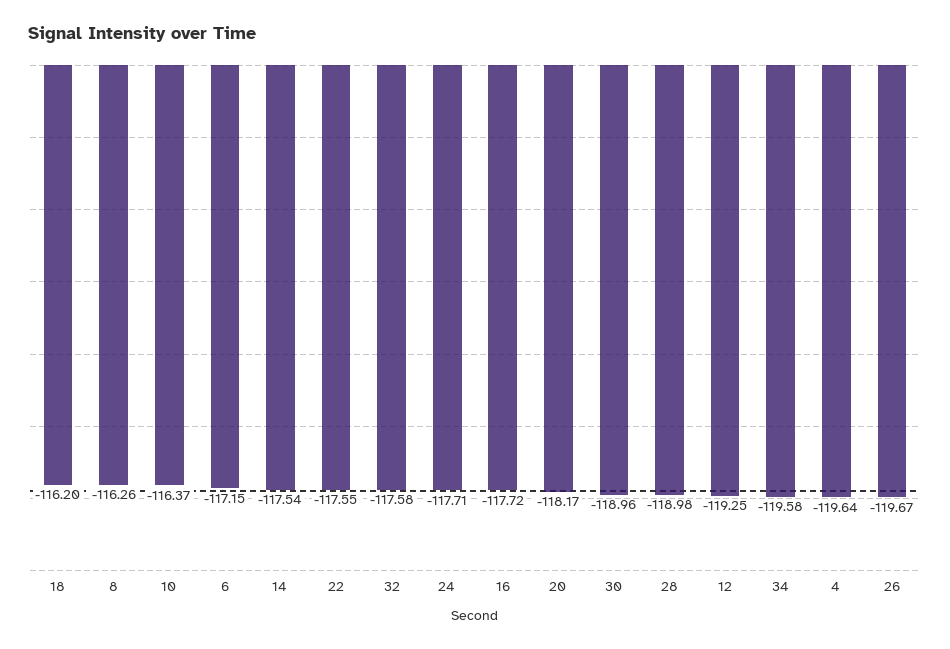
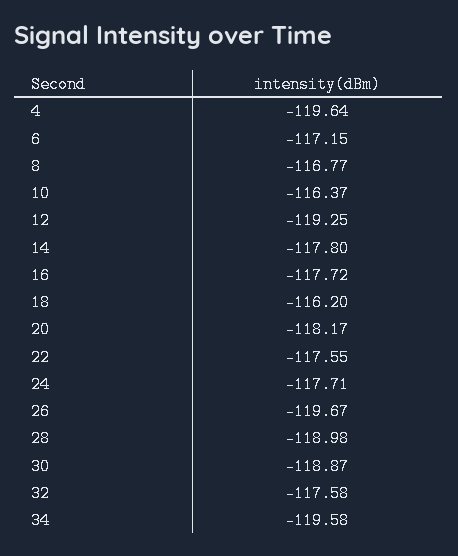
8: -116.26 -> -116.77
14: -117.54 -> -117.8
30: -118.96 -> -118.87

